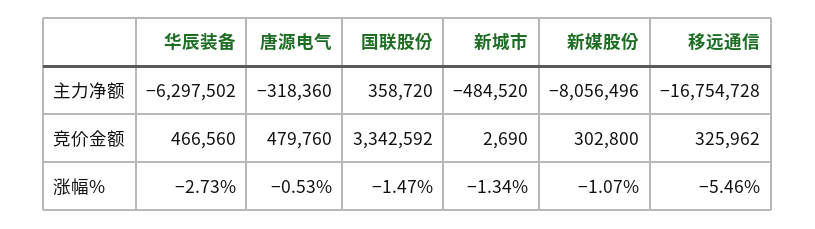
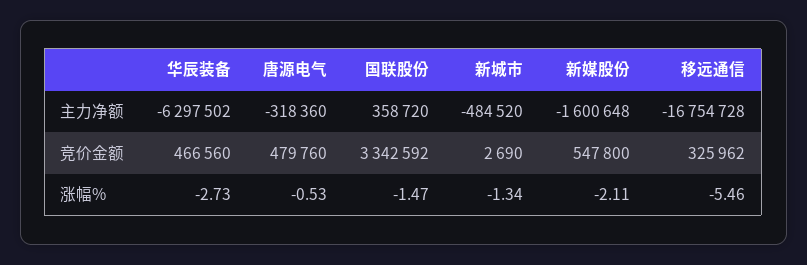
新媒股份, 主力净额: -8056496 -> -1600648
新媒股份, 竞价金额: 302800 -> 547800
新媒股份, 涨幅%: -1.07 -> -2.11

